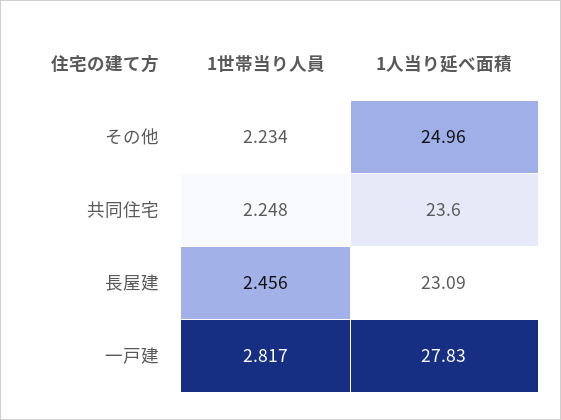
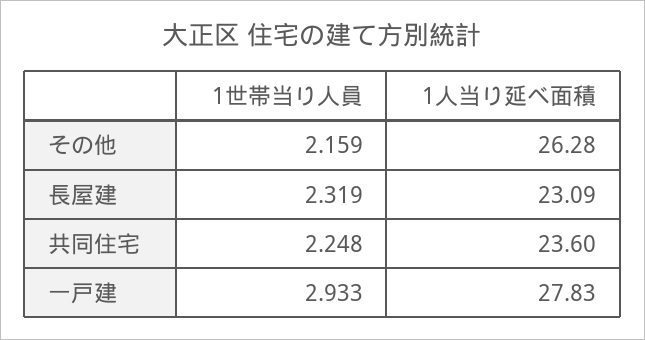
1世帯当り人員, その他: 2.234 -> 2.159
1人当り延べ面積, その他: 24.96 -> 26.28
1世帯当り人員, 長屋建: 2.456 -> 2.319
1世帯当り人員, 一戸建: 2.817 -> 2.933

